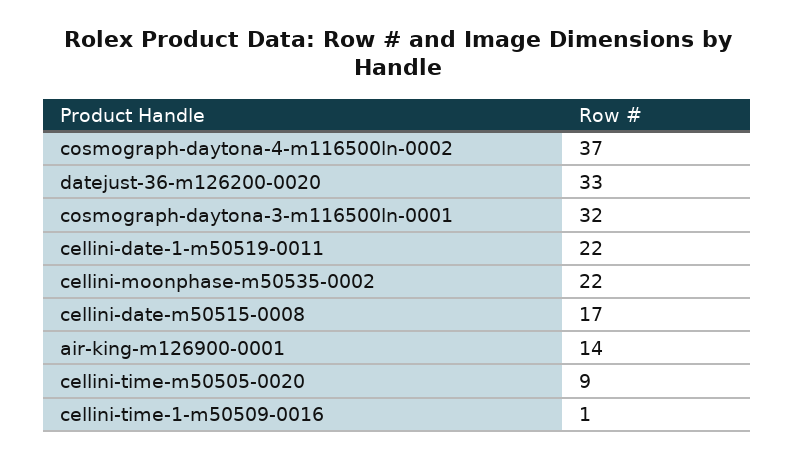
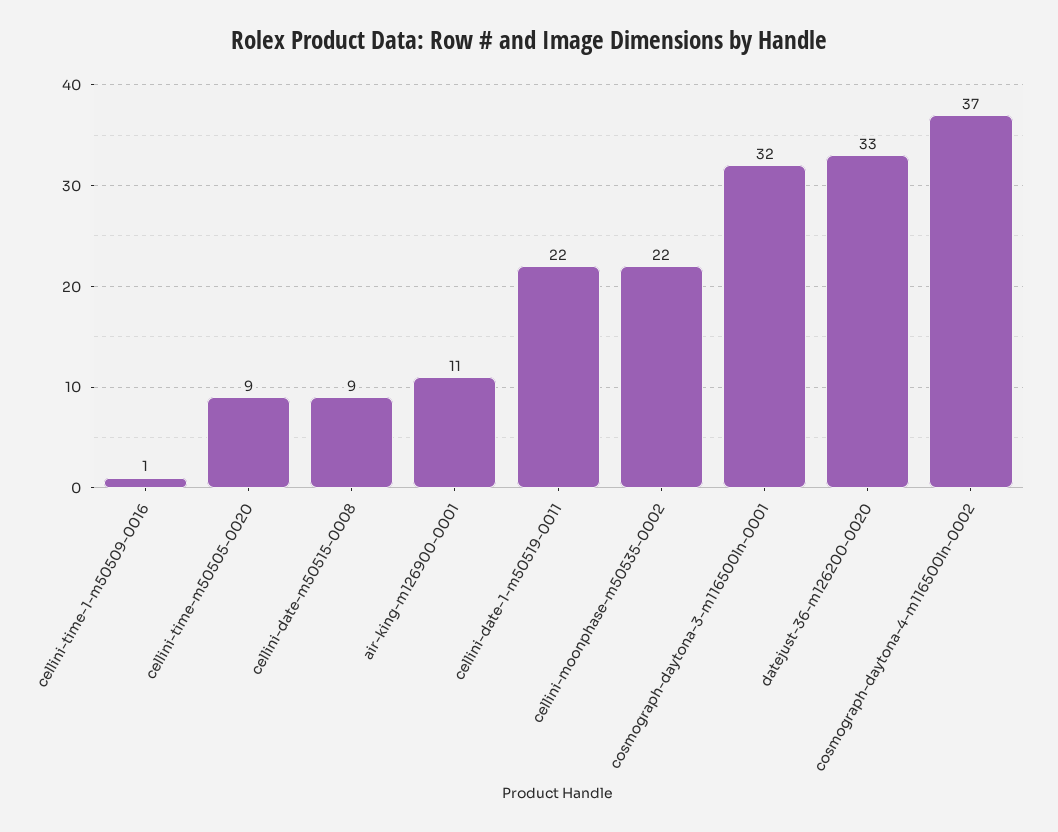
cellini-date-m50515-0008: 17 -> 9
air-king-m126900-0001: 14 -> 11

